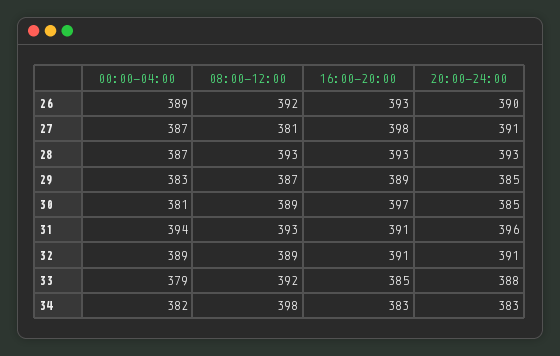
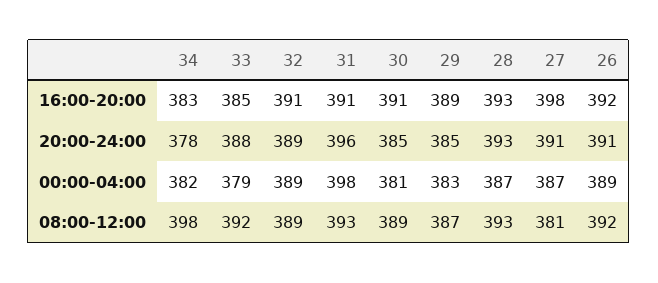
16:00-20:00, 26: 393 -> 392
20:00-24:00, 26: 390 -> 391
16:00-20:00, 30: 397 -> 391
00:00-04:00, 31: 394 -> 398
20:00-24:00, 32: 391 -> 389
20:00-24:00, 34: 383 -> 378

